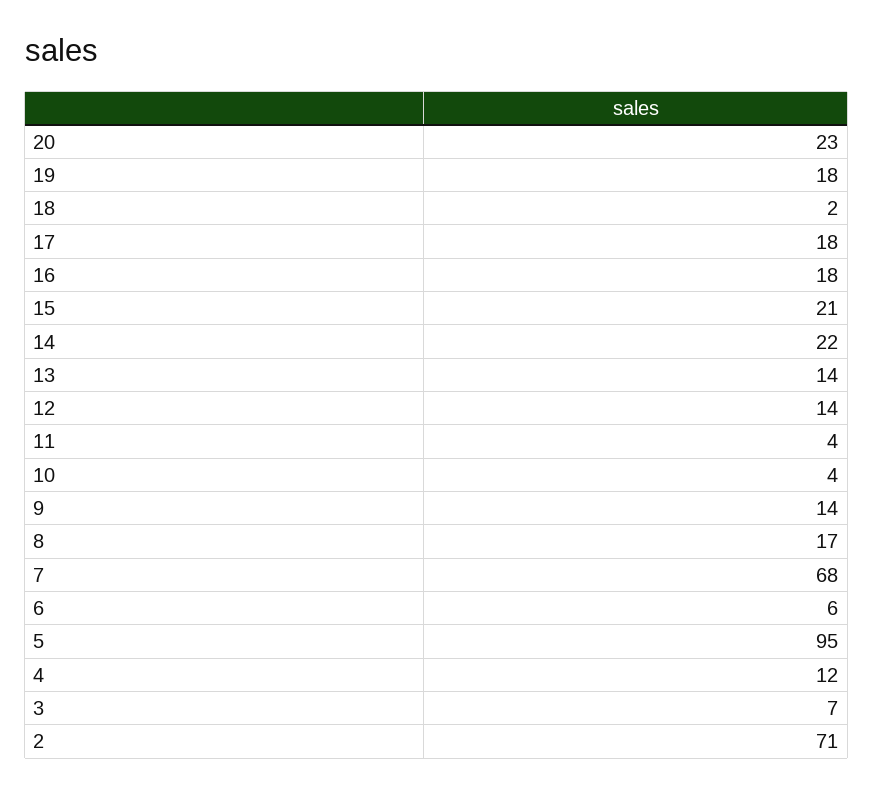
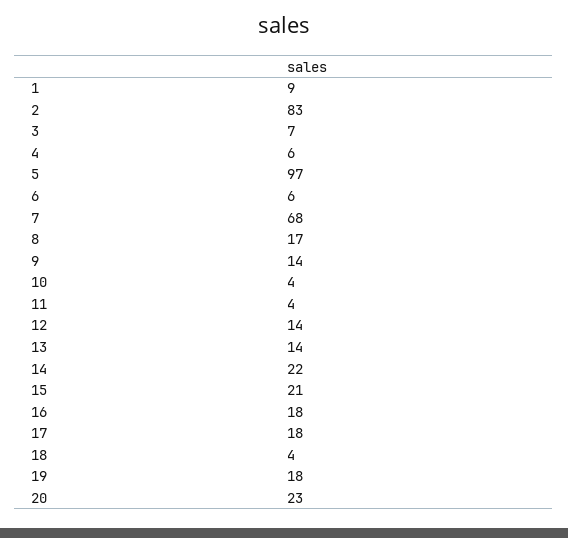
18: 2 -> 4
5: 95 -> 97
4: 12 -> 6
2: 71 -> 83
1: none -> 9

